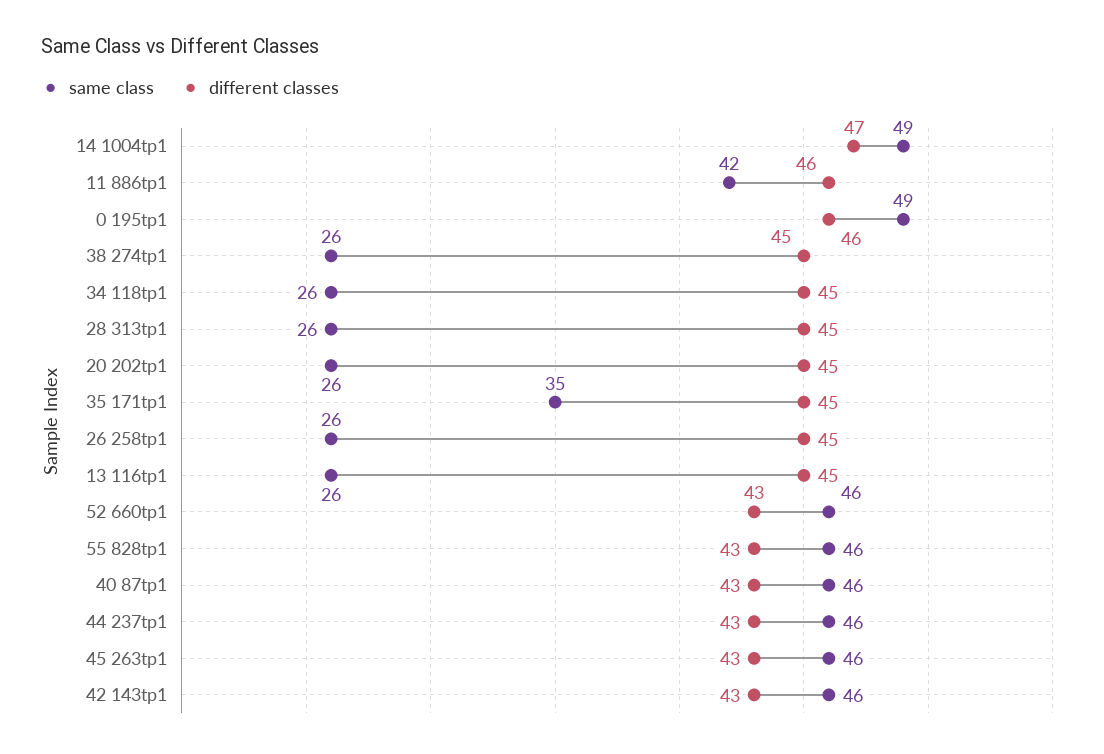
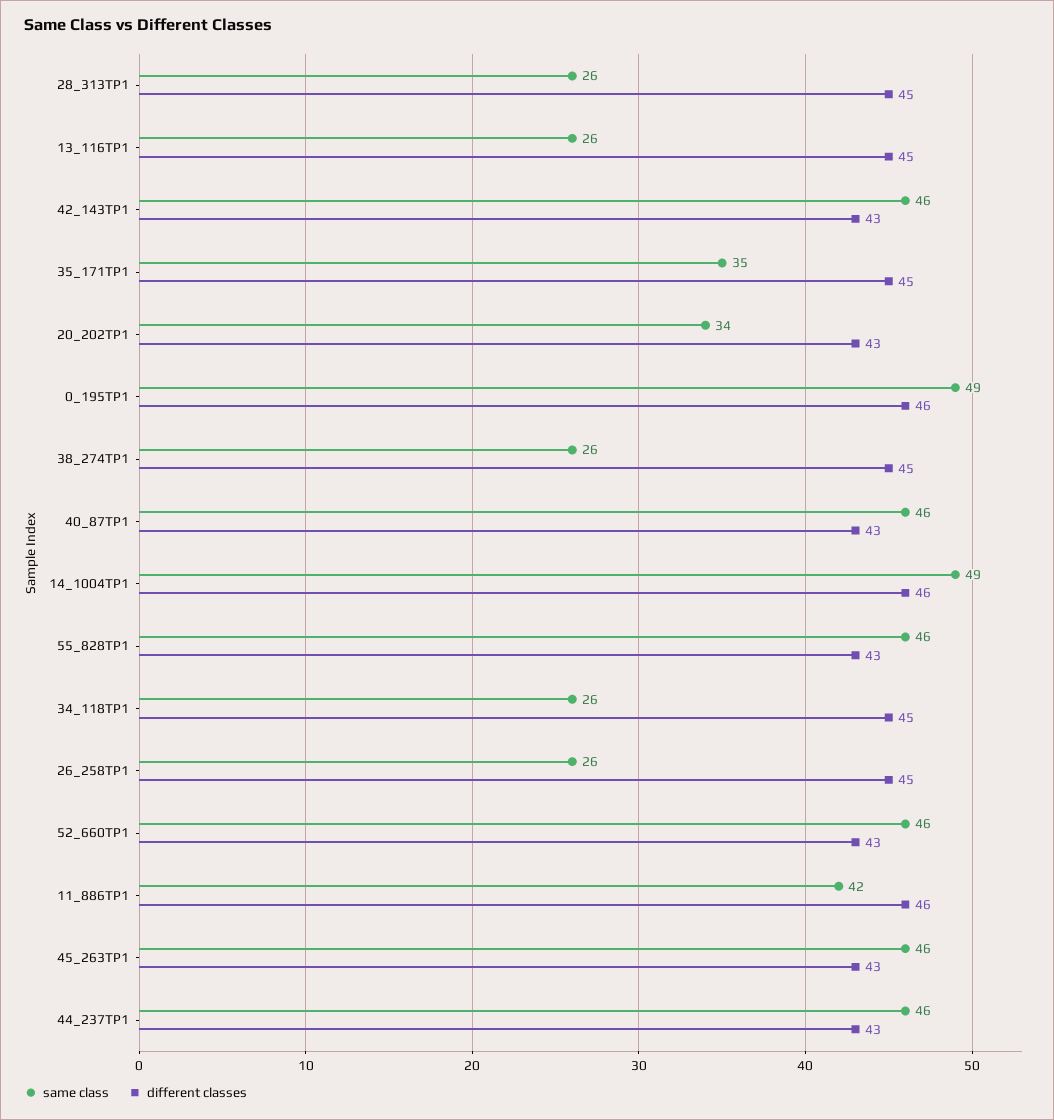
different classes, 14 1004tp1: 47 -> 46
same class, 20 202tp1: 26 -> 34
different classes, 20 202tp1: 45 -> 43

